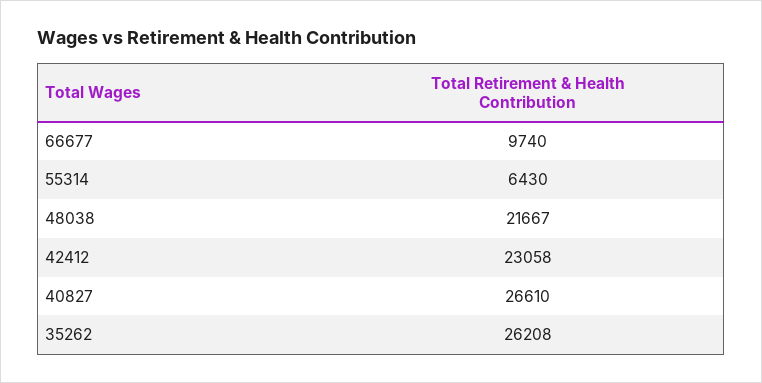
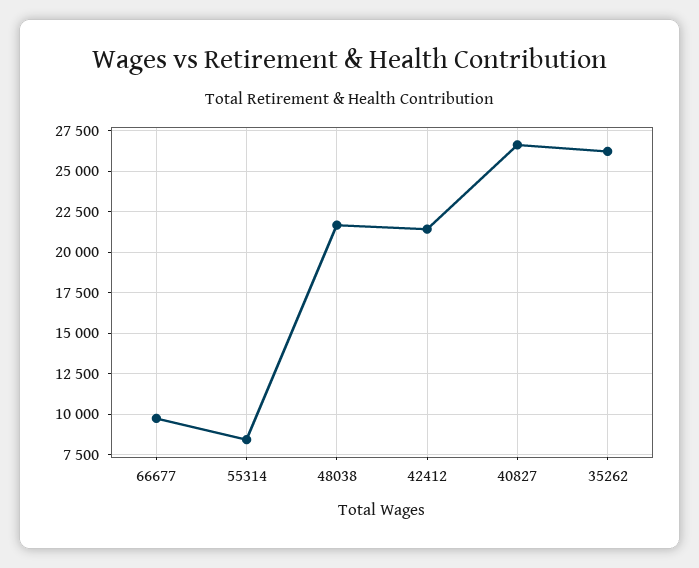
55314: 6430 -> 8500
42412: 23058 -> 21500

